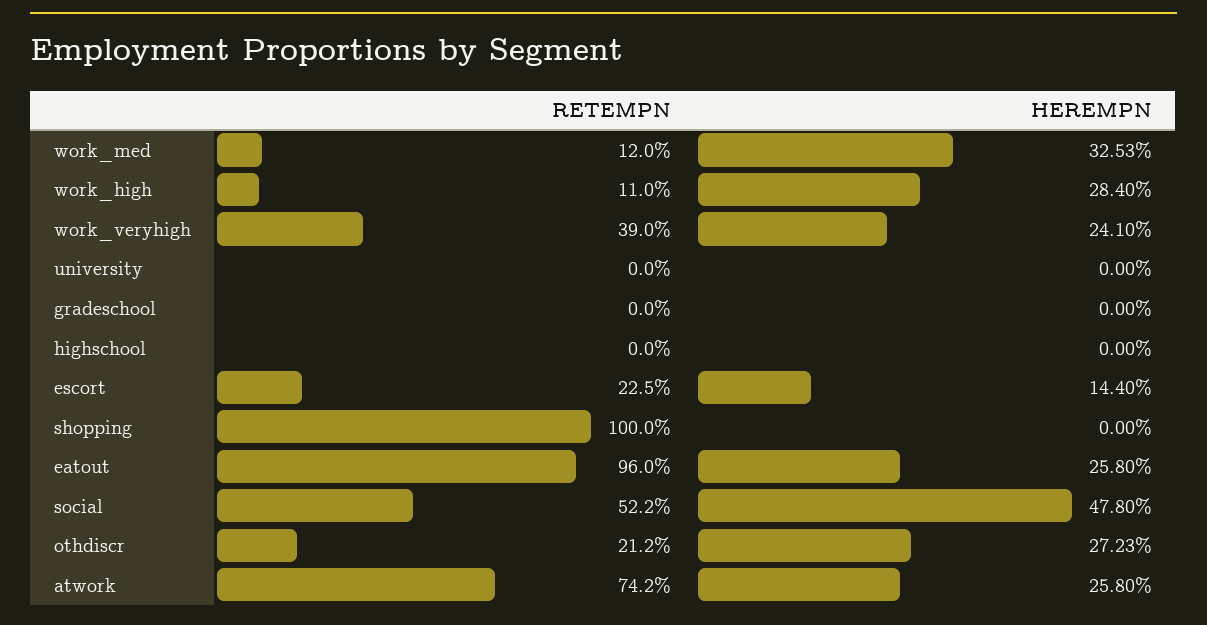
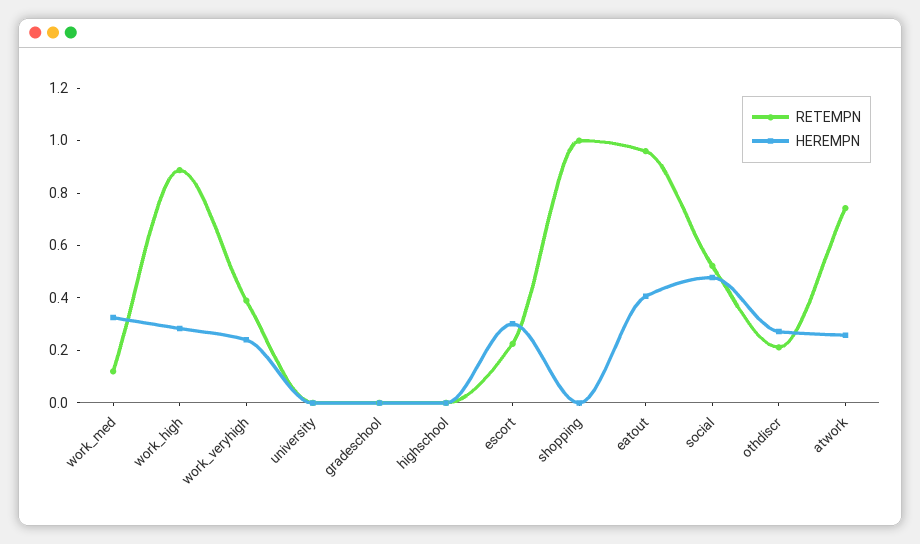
RETEMPN, work_high: 0.11 -> 0.9
HEREMPN, escort: 0.144 -> 0.3
HEREMPN, eatout: 0.258 -> 0.4

